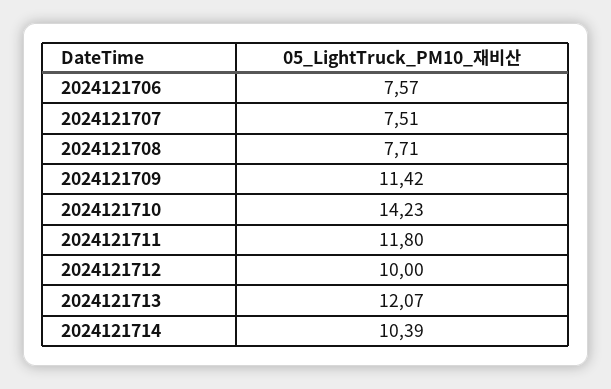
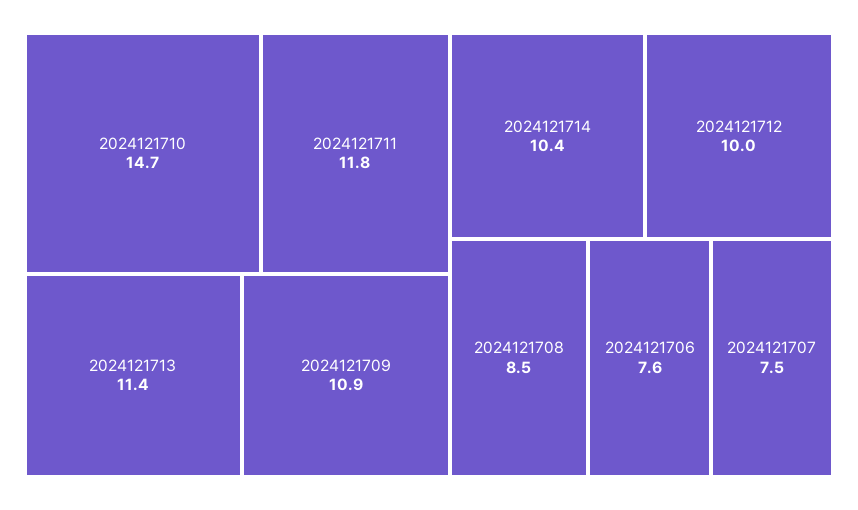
2024121708: 7.71 -> 8.5
2024121709: 11.42 -> 10.9
2024121710: 14.23 -> 14.7
2024121713: 12.07 -> 11.4

